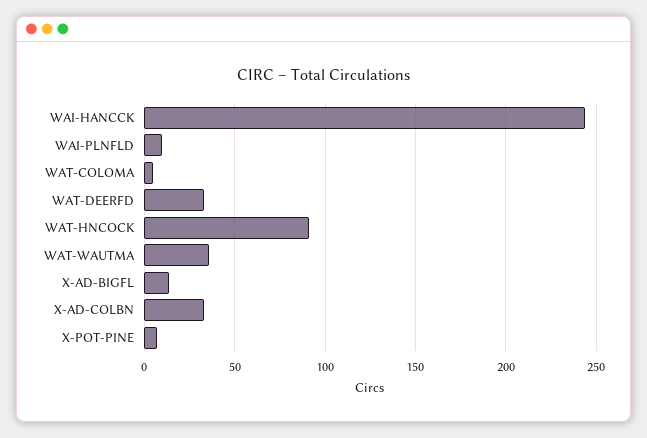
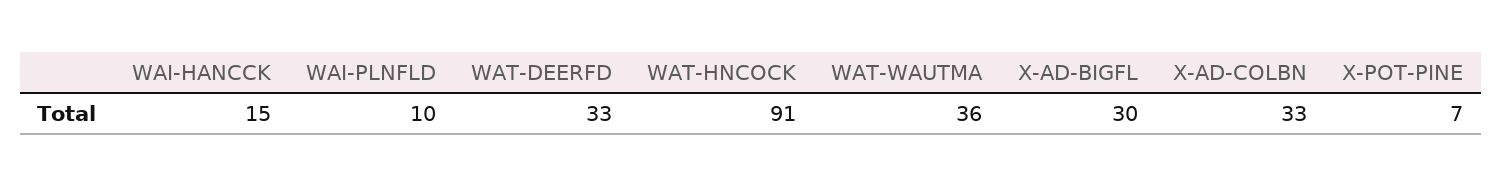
WAI-HANCCK: 245 -> 15
WAT-COLOMA: 5 -> none
X-AD-BIGFL: 15 -> 30

